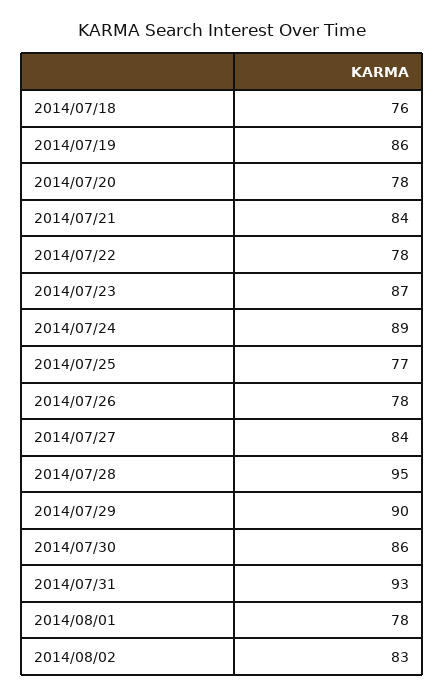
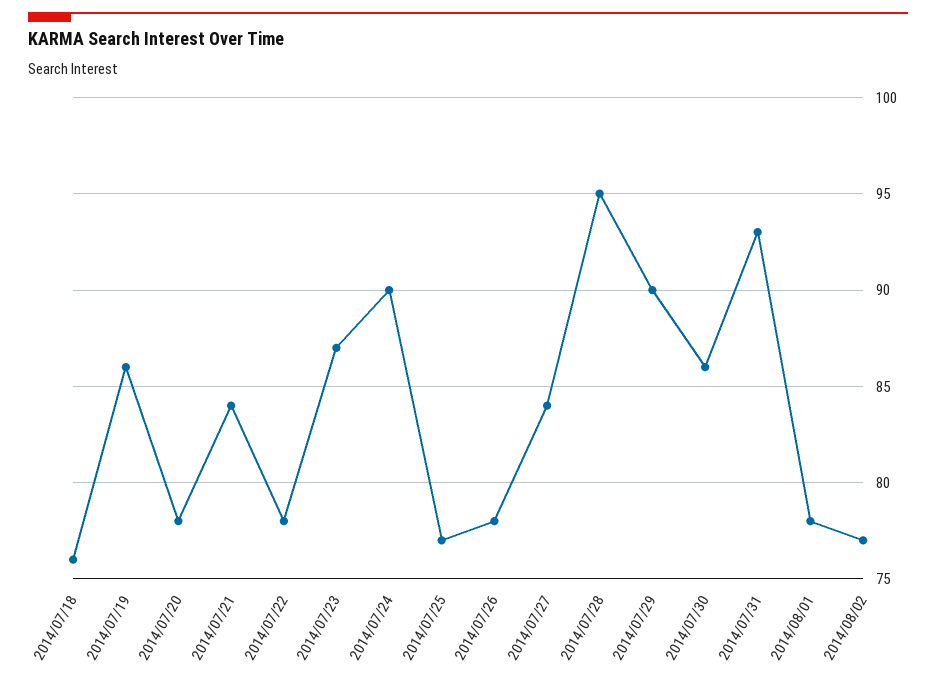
2014/07/24: 89 -> 90
2014/08/02: 83 -> 77

